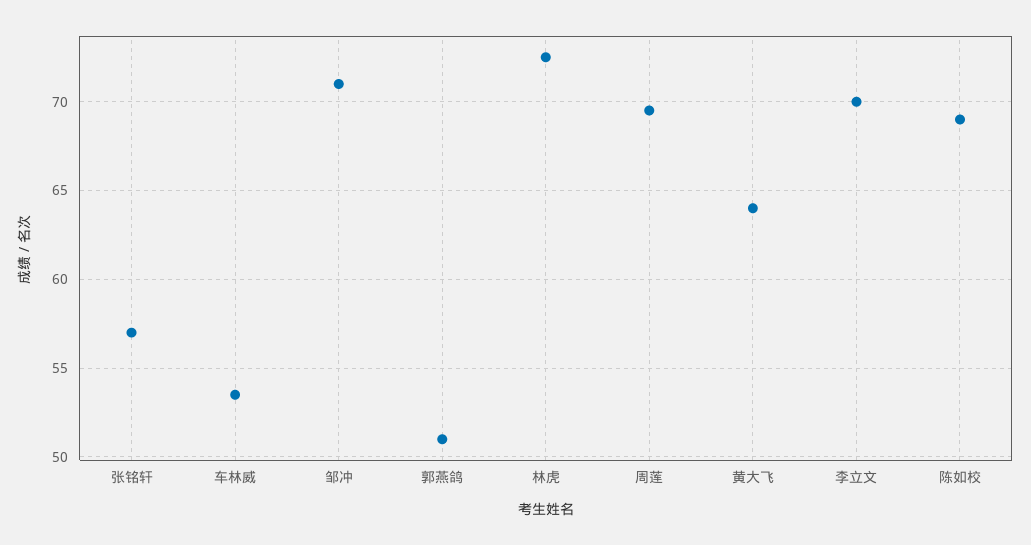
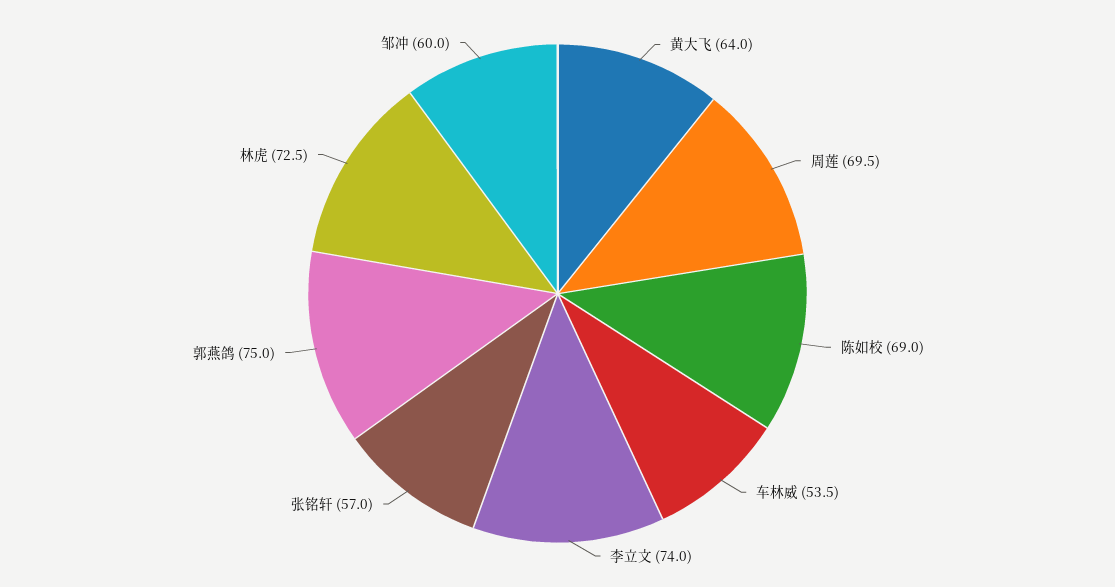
邹冲: 71 -> 60
郭燕鸽: 51 -> 75
李立文: 70 -> 74

